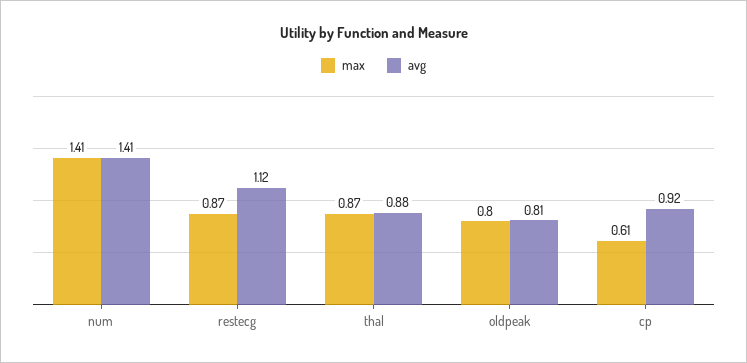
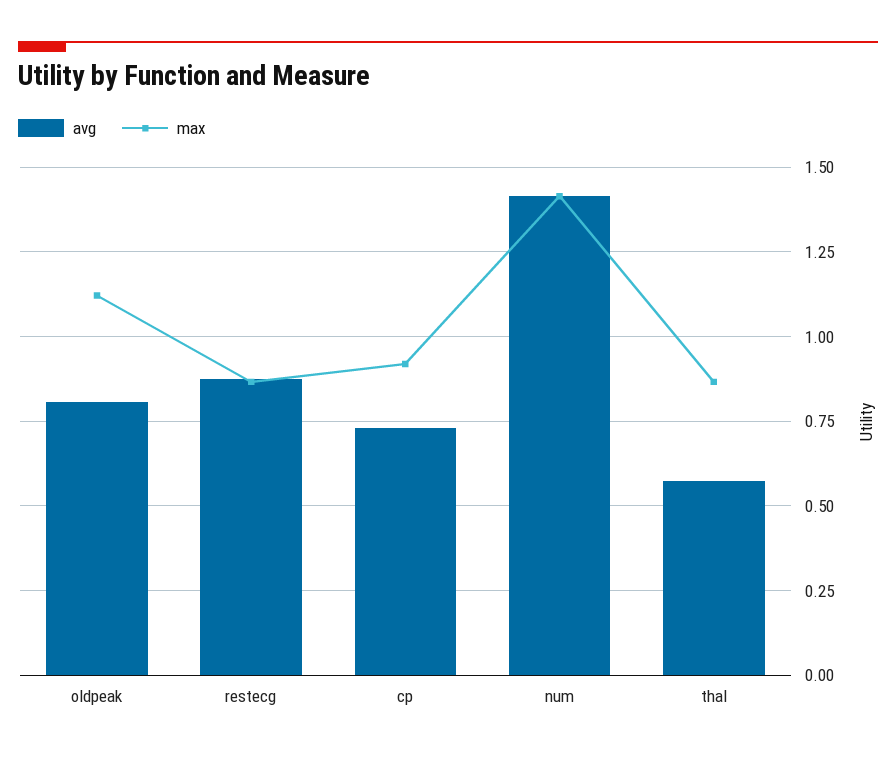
avg, restecg: 1.12 -> 0.875
avg, thal: 0.88 -> 0.575
max, oldpeak: 0.8 -> 1.125
max, cp: 0.61 -> 0.925
avg, cp: 0.92 -> 0.725

